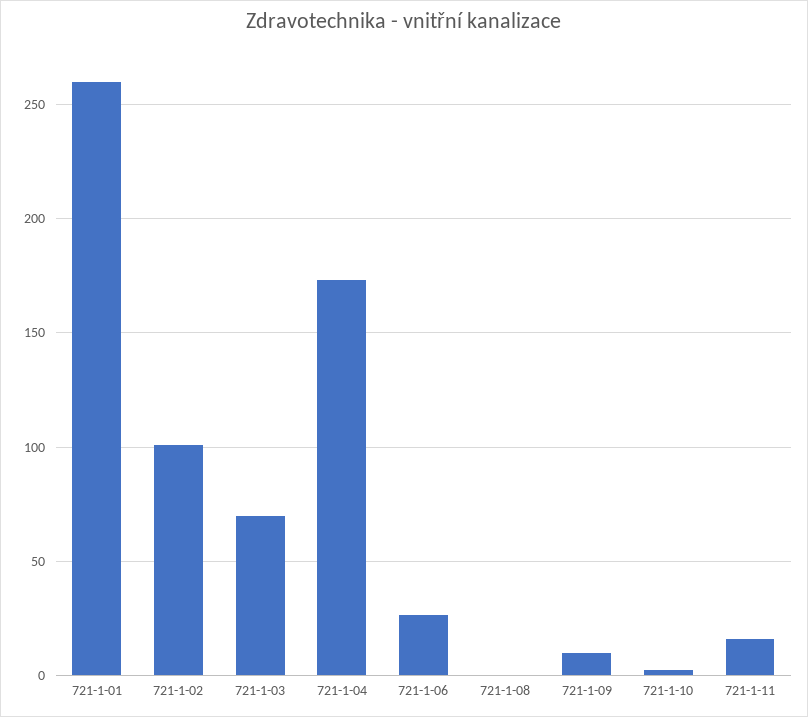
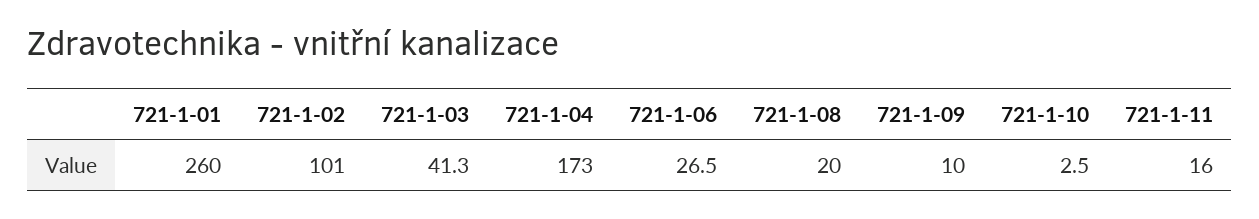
721-1-03: 70 -> 41.3
721-1-08: 0 -> 20

